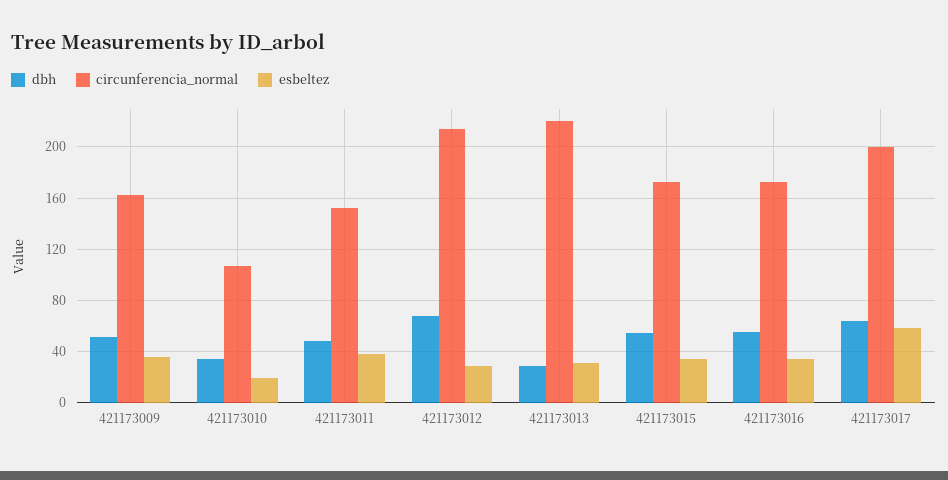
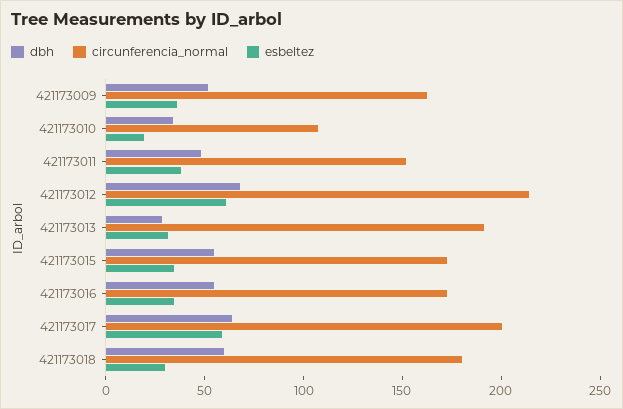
esbeltez, 421173012: 30 -> 60
circunferencia_normal, 421173013: 220 -> 190
dbh, 421173018: none -> 60
circunferencia_normal, 421173018: none -> 180
esbeltez, 421173018: none -> 30

